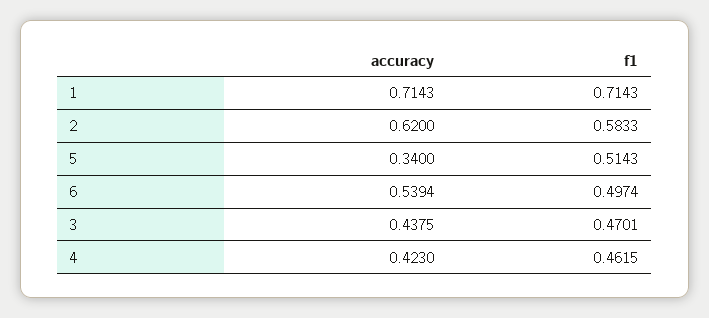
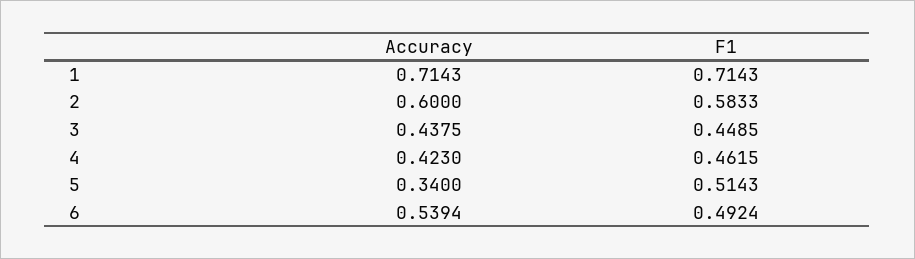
accuracy, 2: 0.62 -> 0.6
f1, 6: 0.4974 -> 0.4924
f1, 3: 0.4701 -> 0.4485

